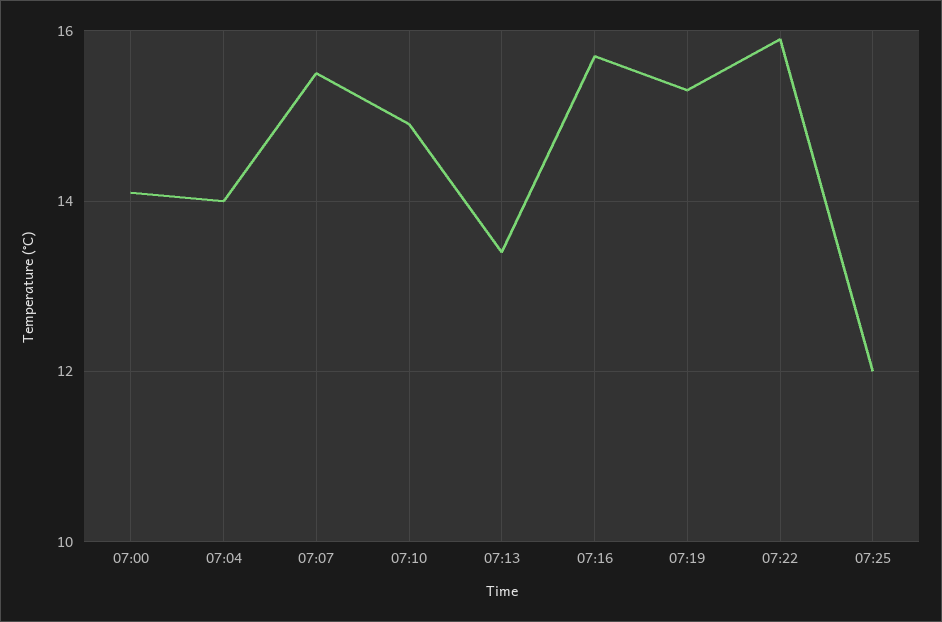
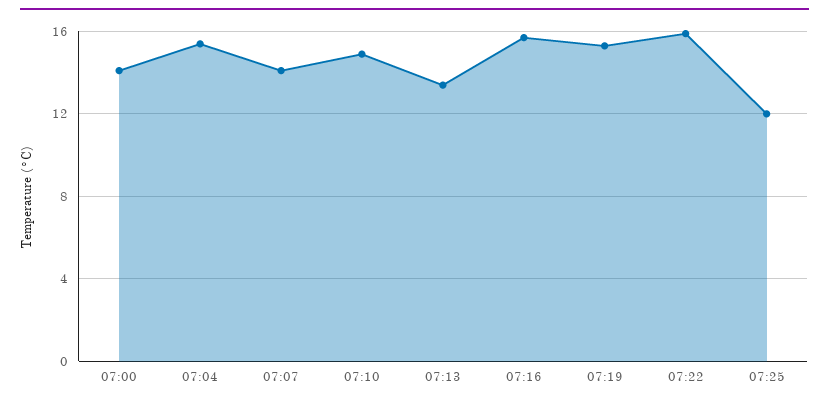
07:04: 14 -> 15.5
07:07: 15.5 -> 14

